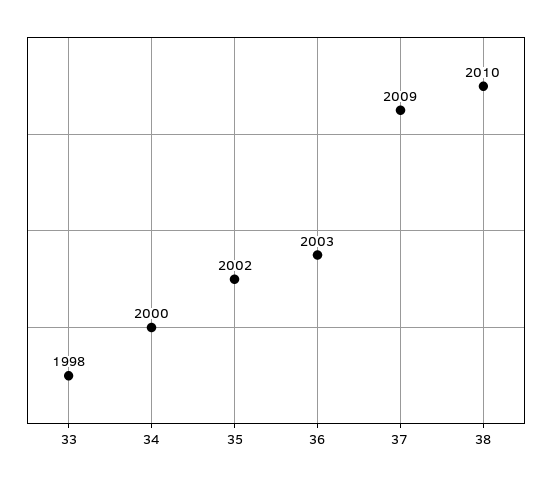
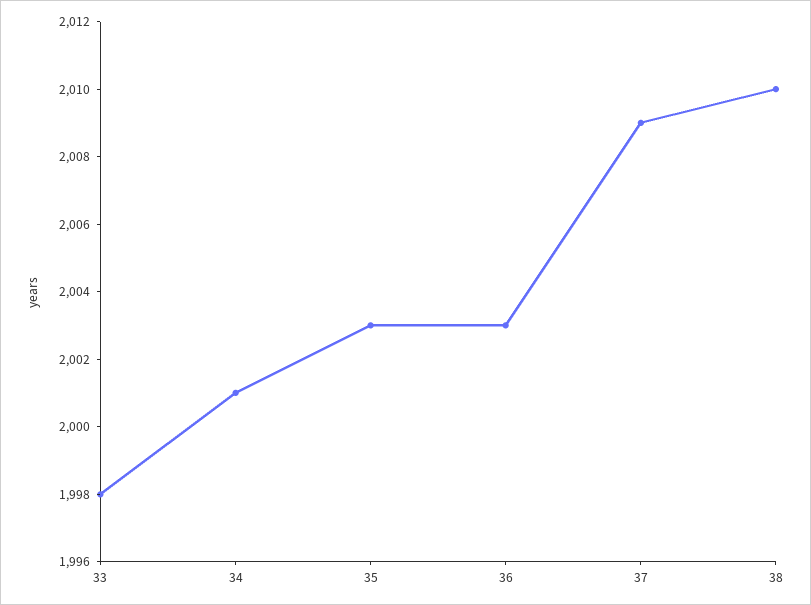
34: 2000 -> 2001
35: 2002 -> 2003

